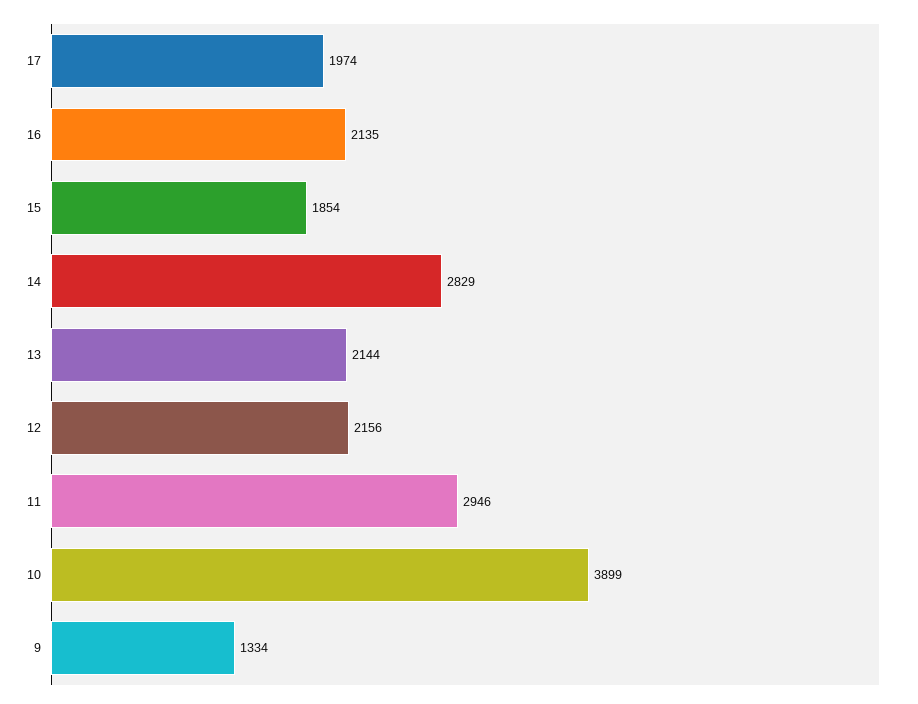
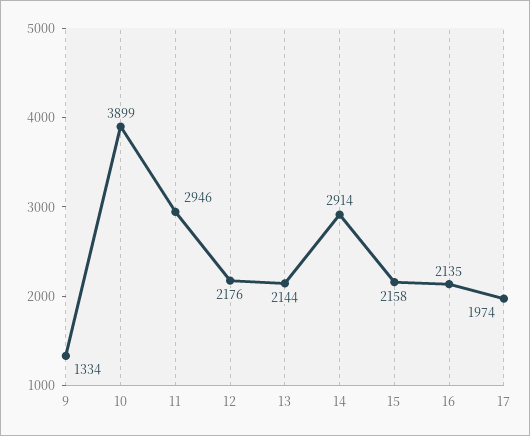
15: 1854 -> 2158
14: 2829 -> 2914
12: 2156 -> 2176

